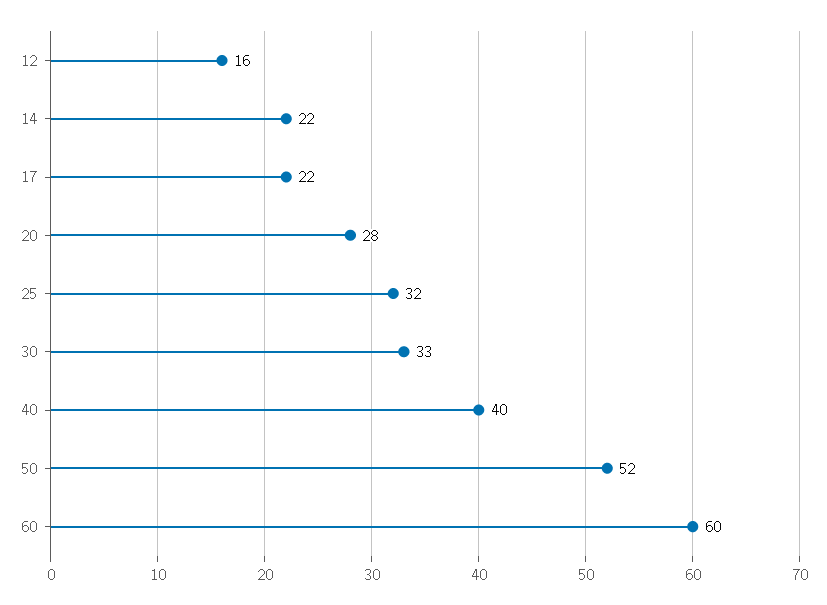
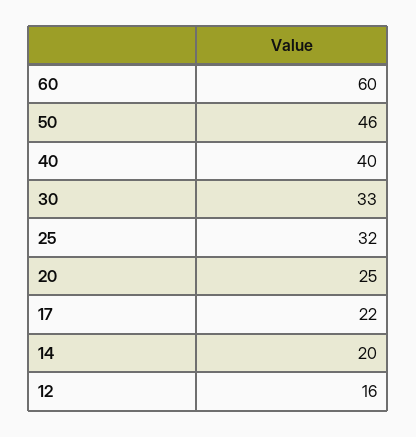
14: 22 -> 20
20: 28 -> 25
50: 52 -> 46

